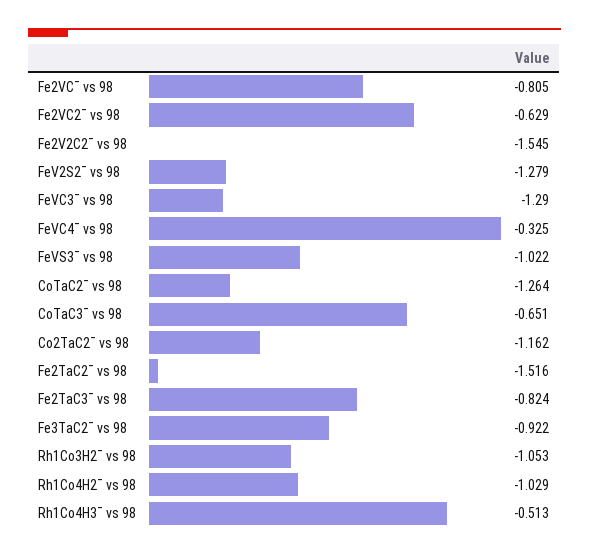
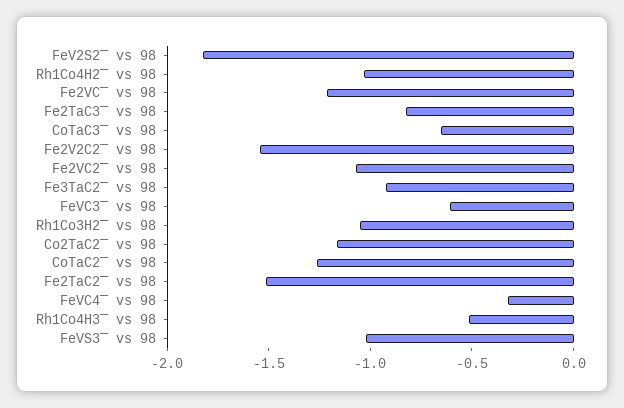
Fe2VC¯ vs 98: -0.805 -> -1.2
Fe2VC2¯ vs 98: -0.629 -> -1.1
FeV2S2¯ vs 98: -1.279 -> -1.8
FeVC3¯ vs 98: -1.29 -> -0.6

